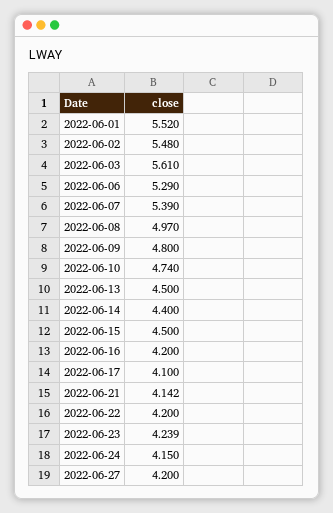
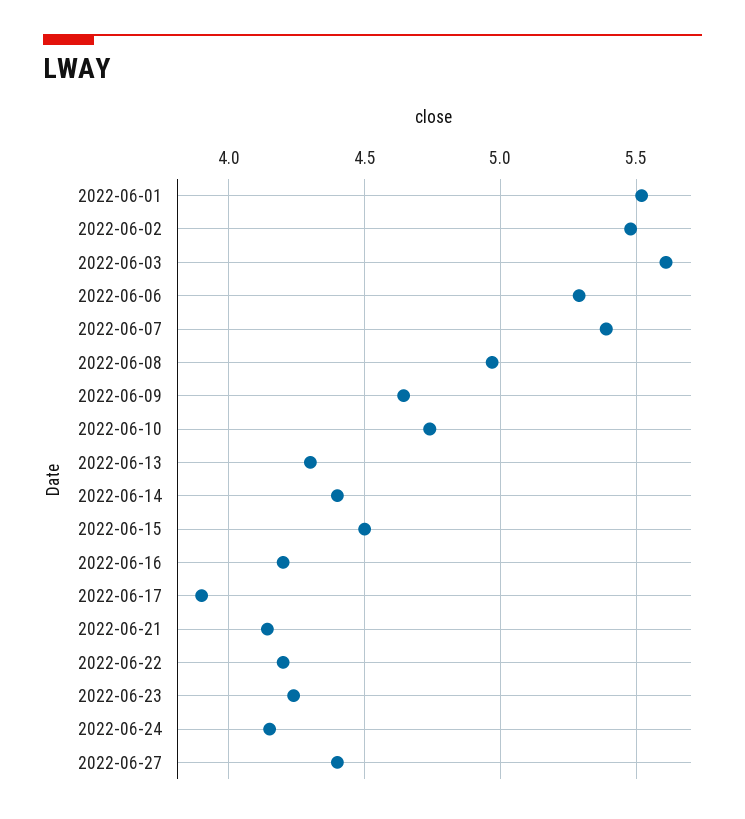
2022-06-09: 4.8 -> 4.65
2022-06-13: 4.5 -> 4.3
2022-06-17: 4.1 -> 3.9
2022-06-27: 4.2 -> 4.4

